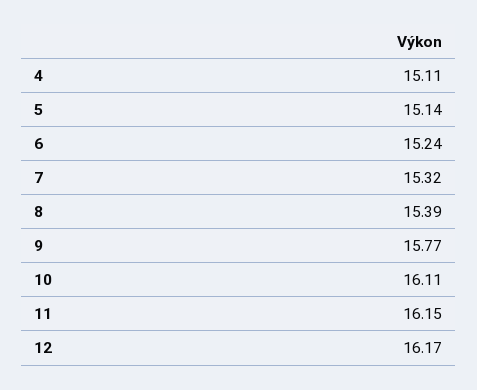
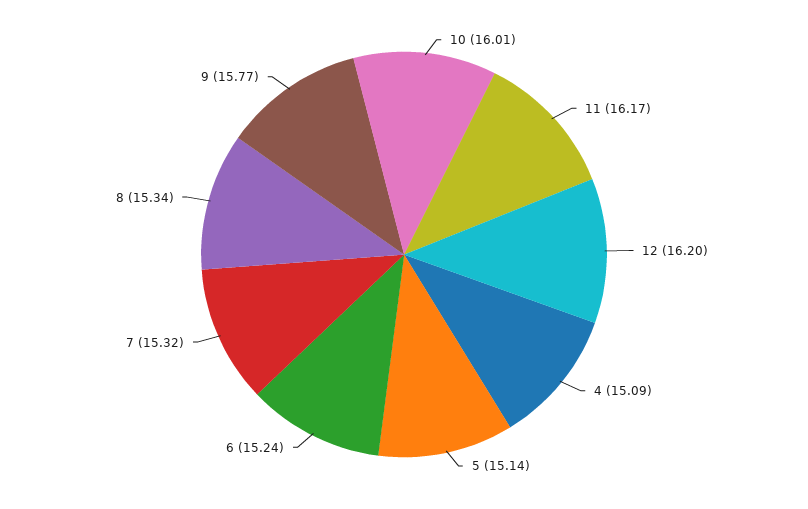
4: 15.11 -> 15.09
8: 15.39 -> 15.34
10: 16.11 -> 16.01
11: 16.15 -> 16.17
12: 16.17 -> 16.2

